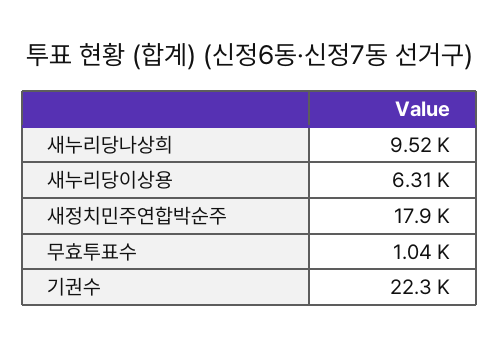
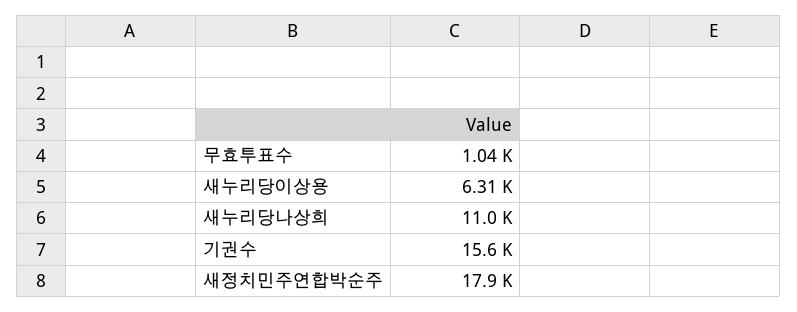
새누리당나상희: 9520 -> 11000
기권수: 22300 -> 15600

